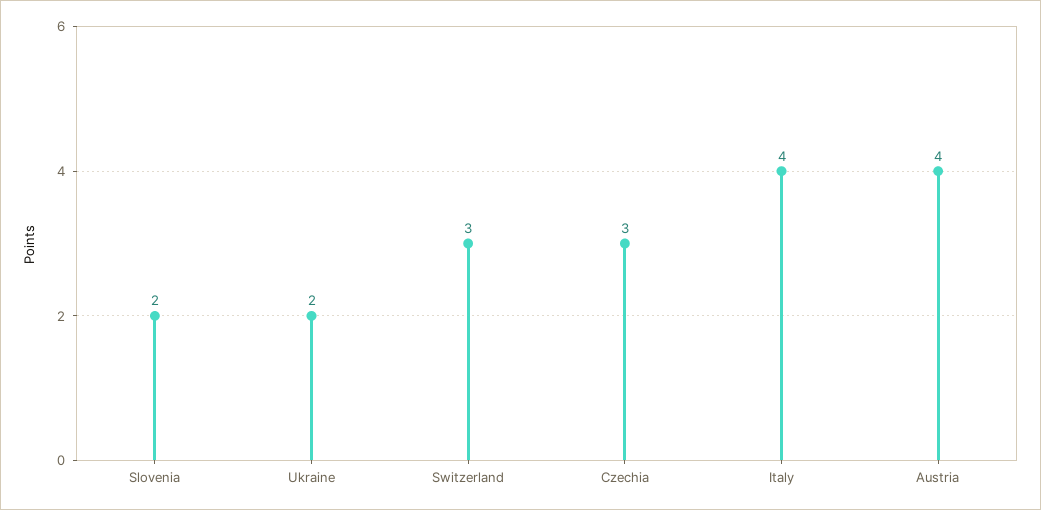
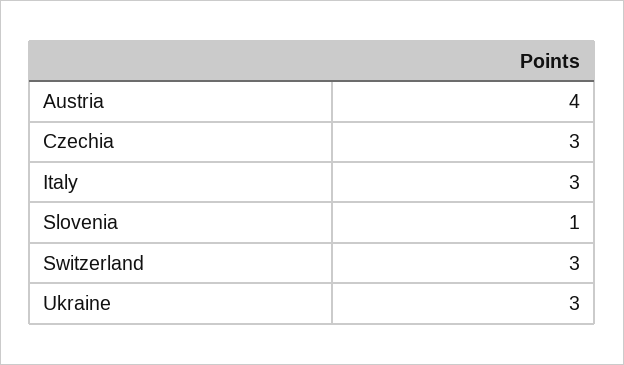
Slovenia: 2 -> 1
Ukraine: 2 -> 3
Italy: 4 -> 3

